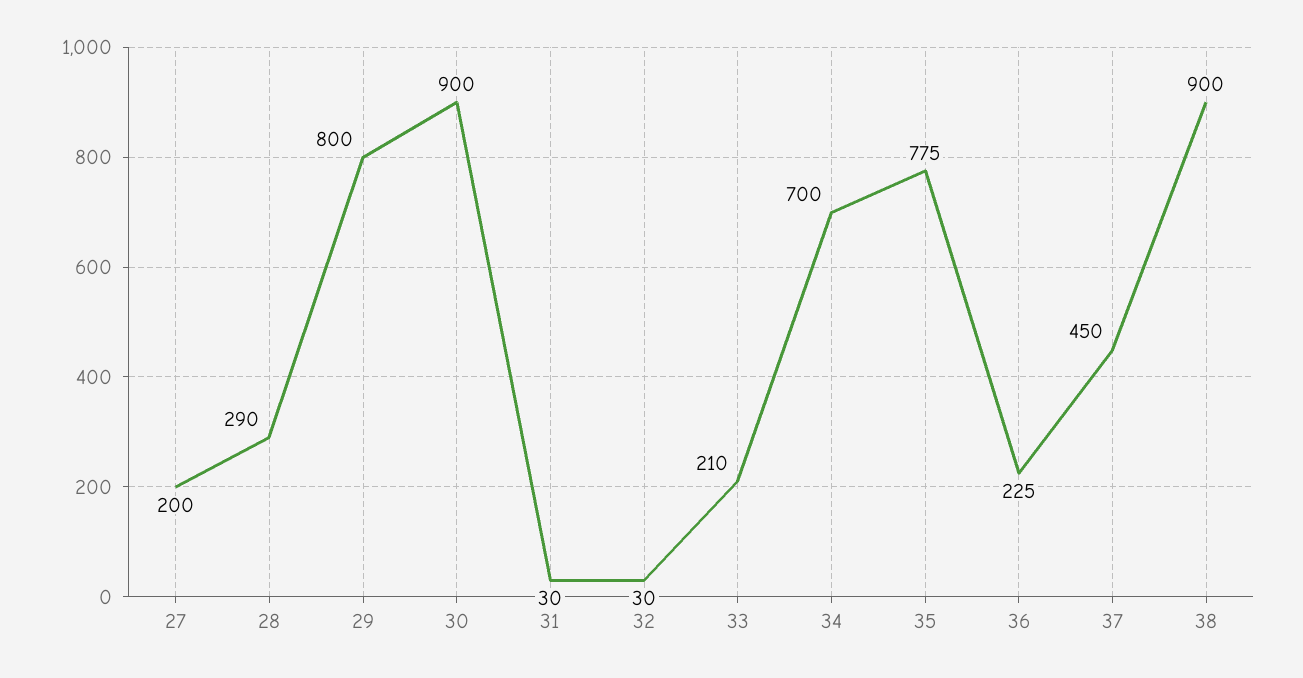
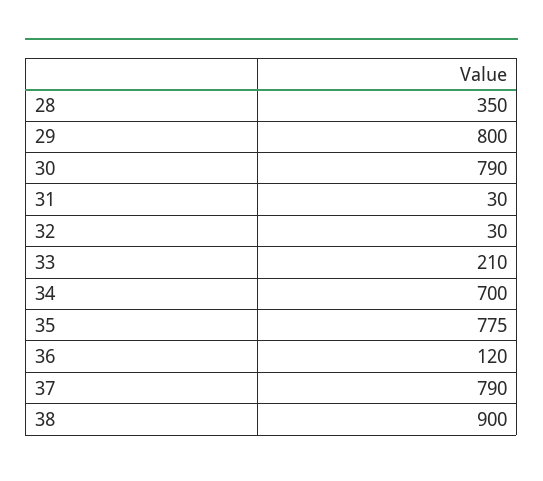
27: 200 -> none
28: 290 -> 350
30: 900 -> 790
36: 225 -> 120
37: 450 -> 790

